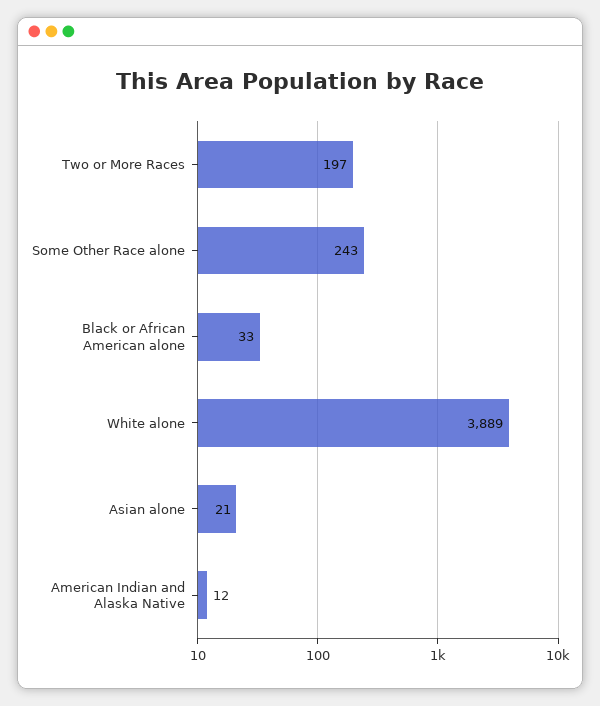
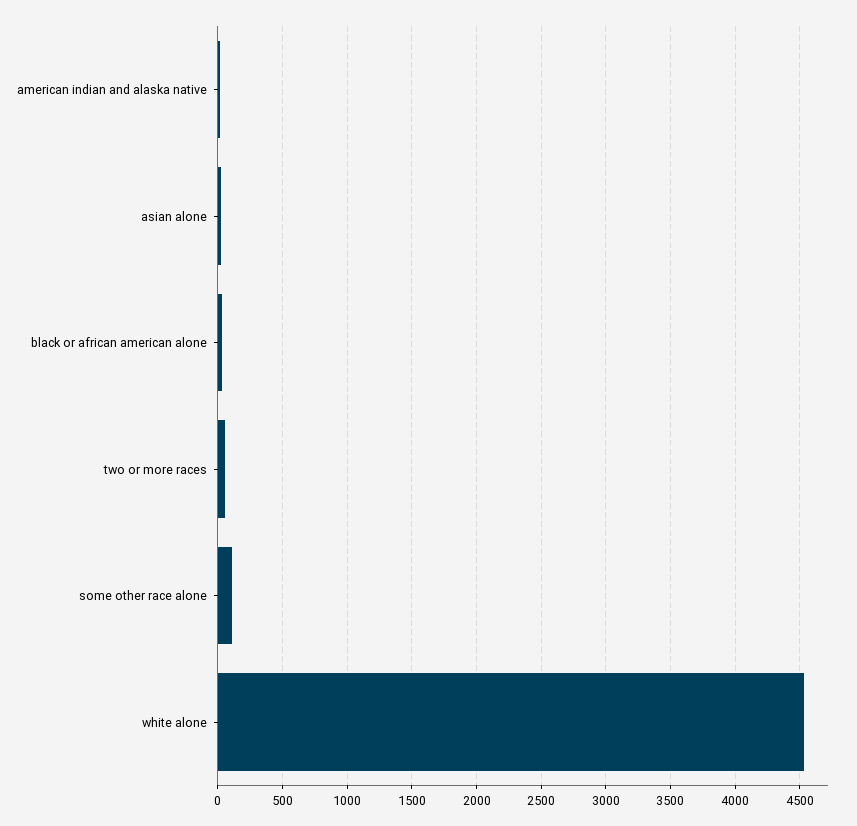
Two or More Races: 197 -> 50
Some Other Race alone: 243 -> 100
White alone: 3889 -> 4550

